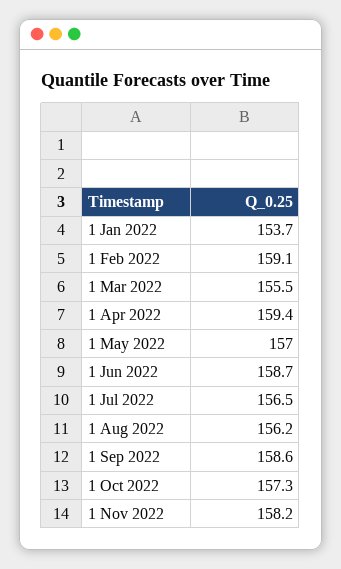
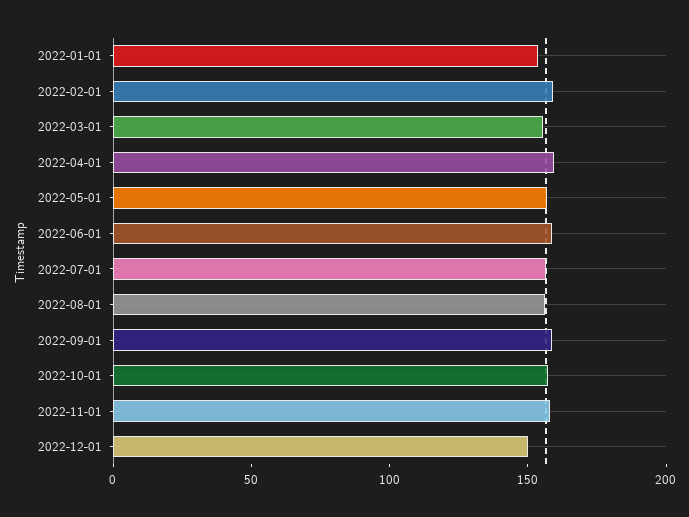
2022-12-01: none -> 150

